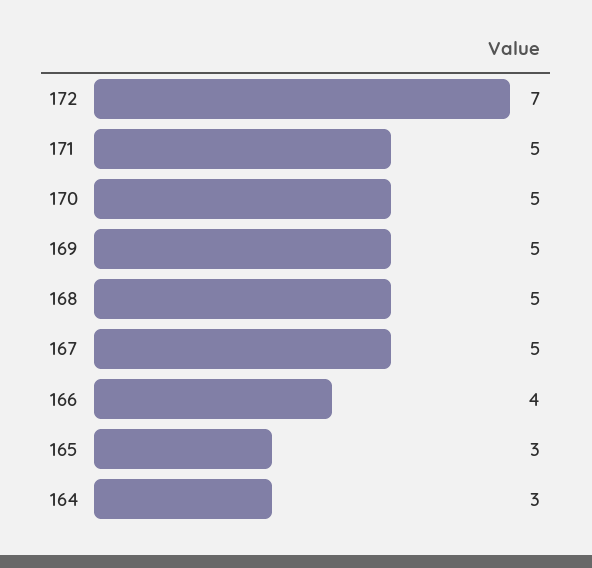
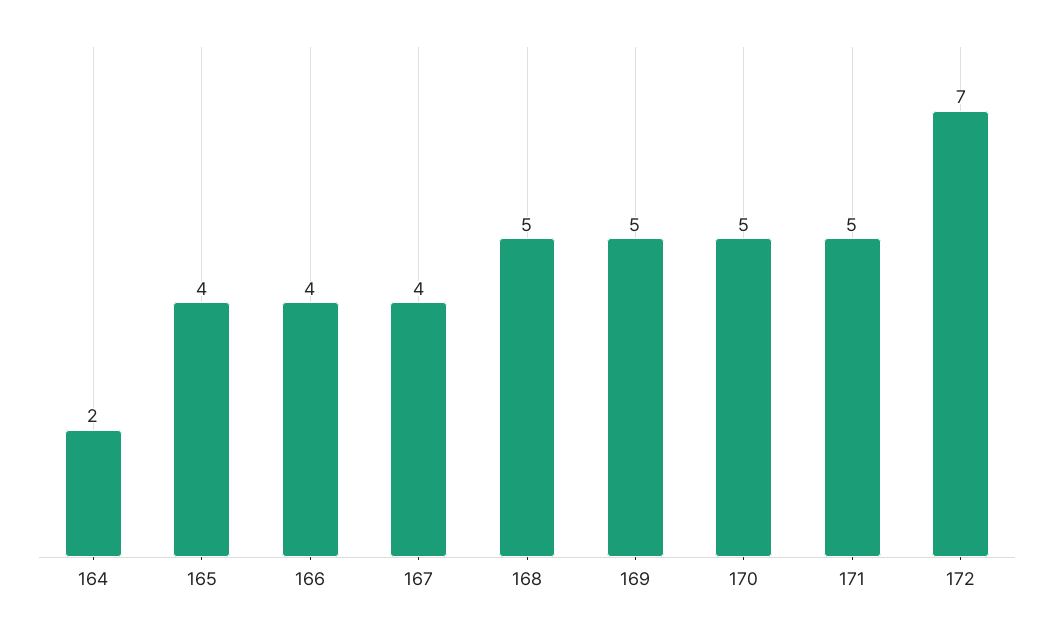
167: 5 -> 4
165: 3 -> 4
164: 3 -> 2

